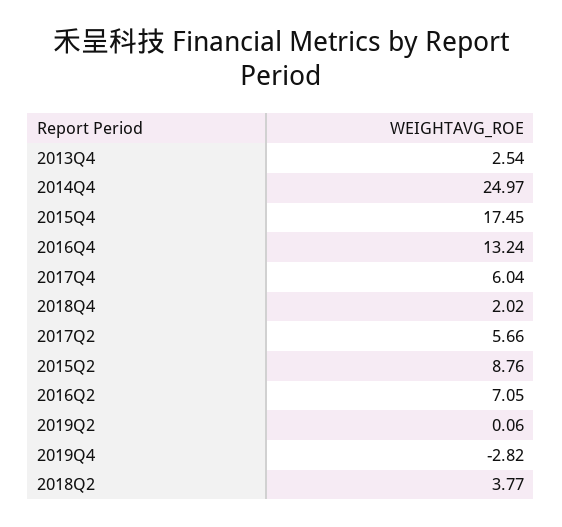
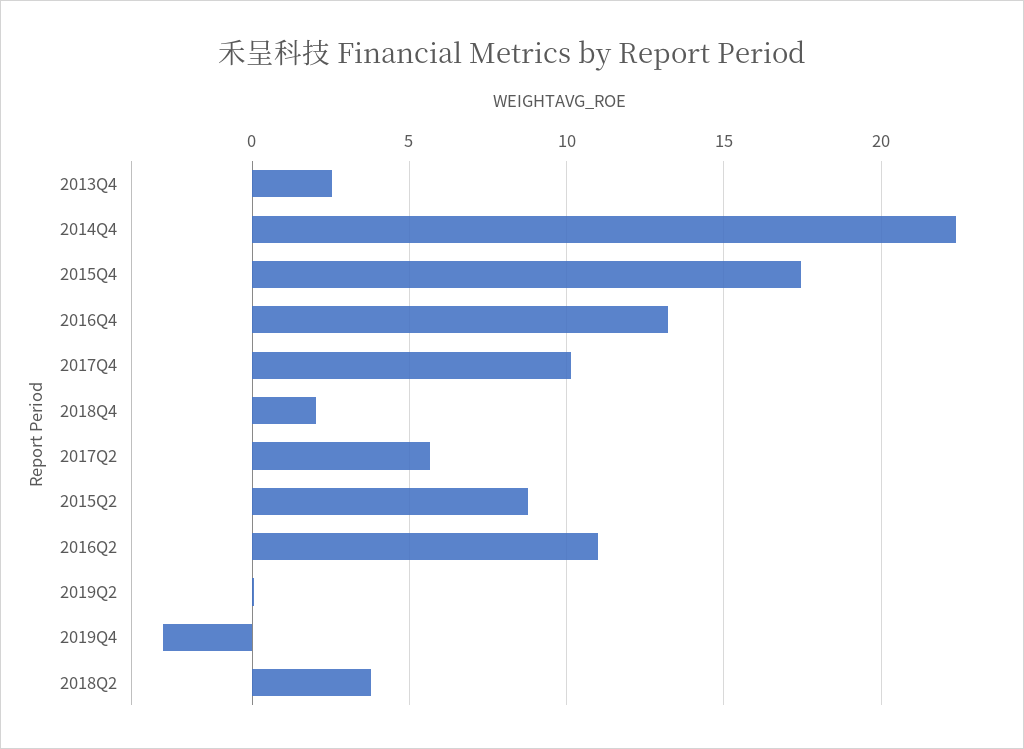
2014Q4: 24.97 -> 22.5
2017Q4: 6.04 -> 10
2016Q2: 7.05 -> 11

